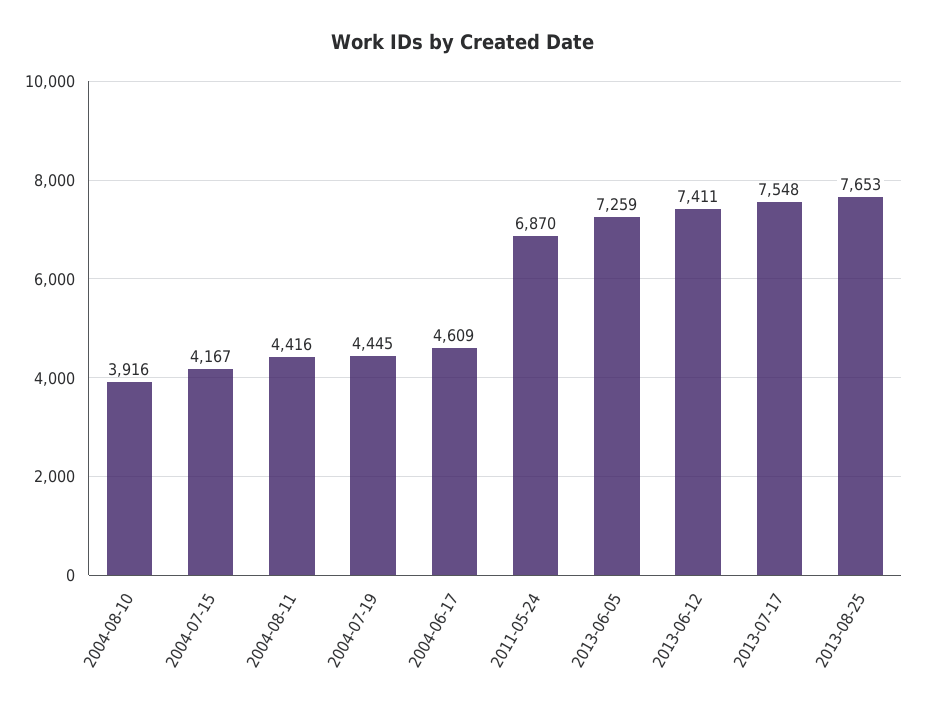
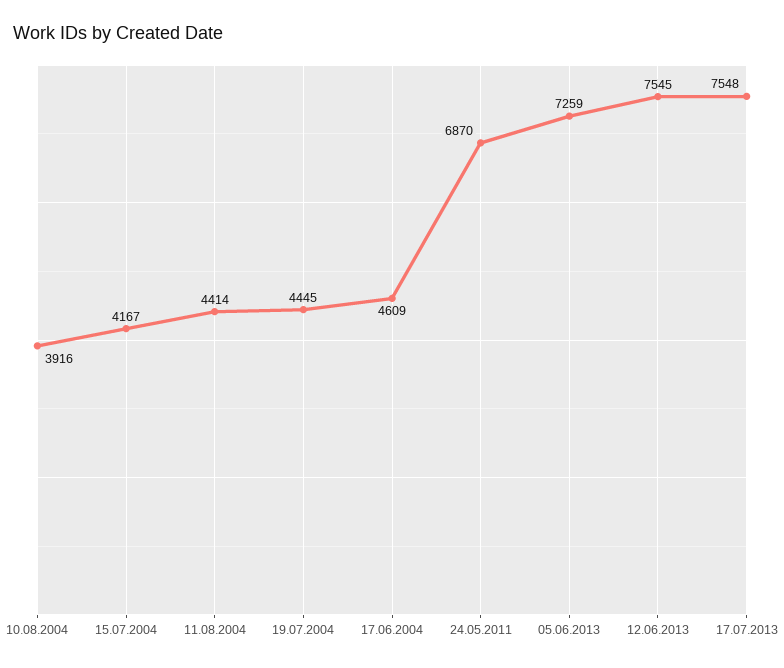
2004-08-11: 4416 -> 4414
2013-06-12: 7411 -> 7545
2013-08-25: 7653 -> none

